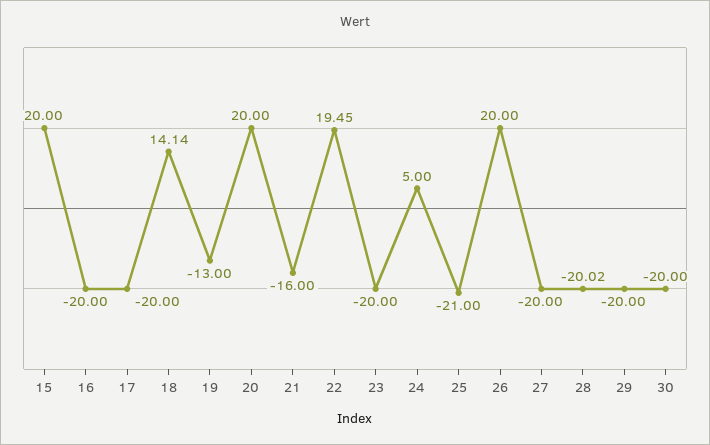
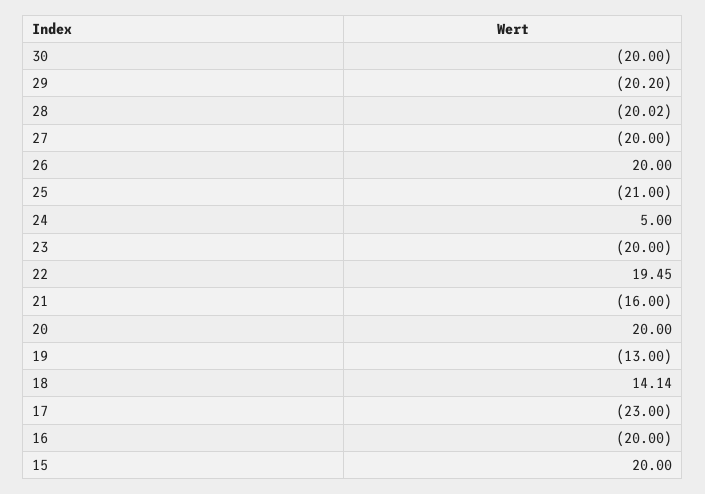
17: -20 -> -23
29: -20 -> -20.2

